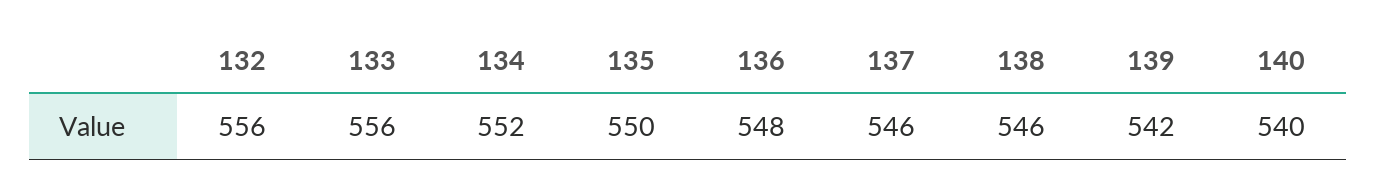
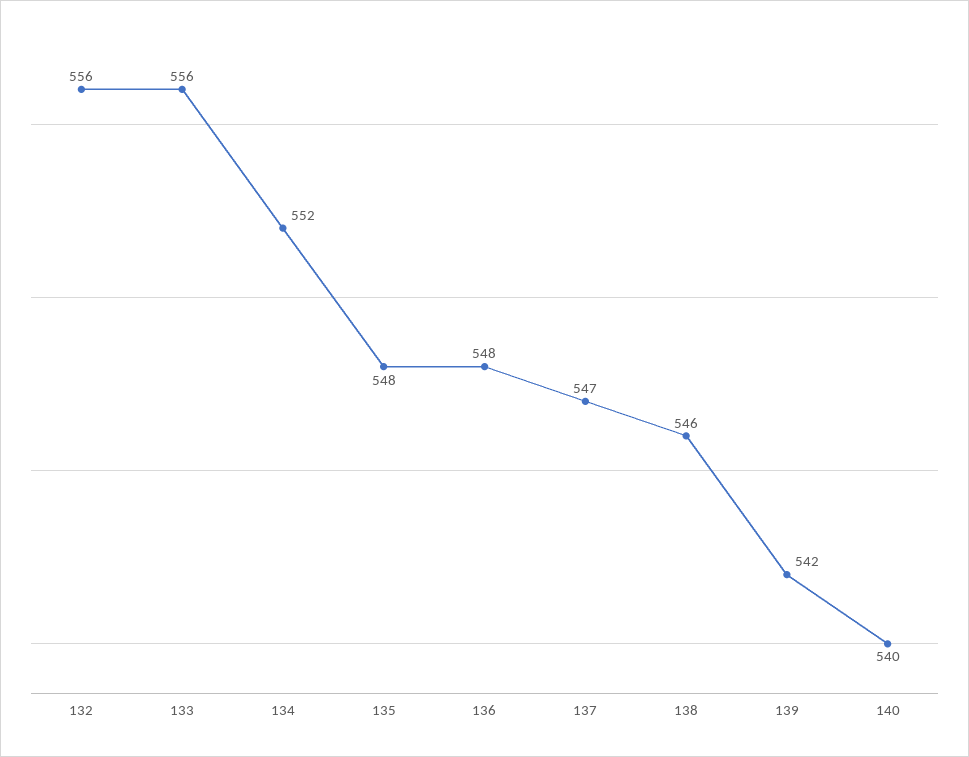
135: 550 -> 548
137: 546 -> 547

